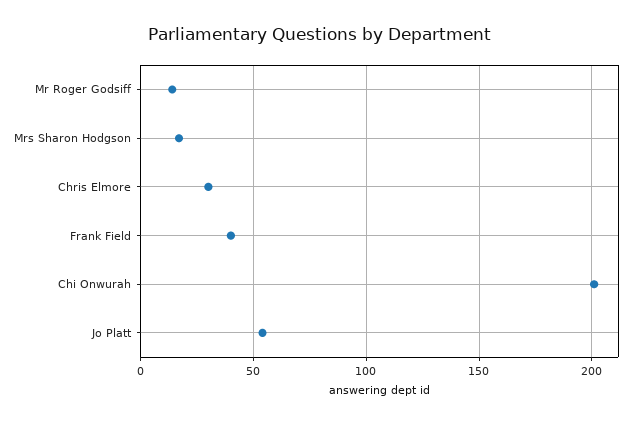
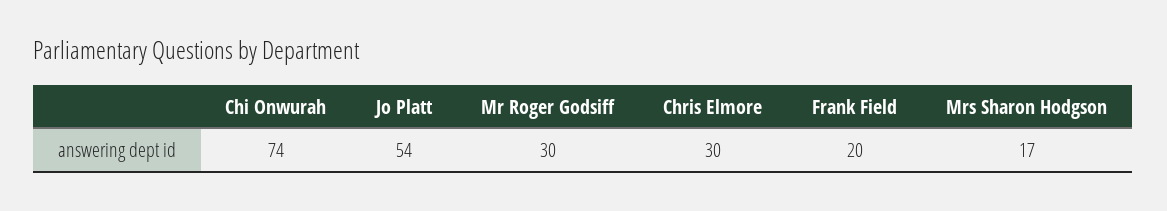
Mr Roger Godsiff: 15 -> 30
Frank Field: 40 -> 20
Chi Onwurah: 200 -> 74

